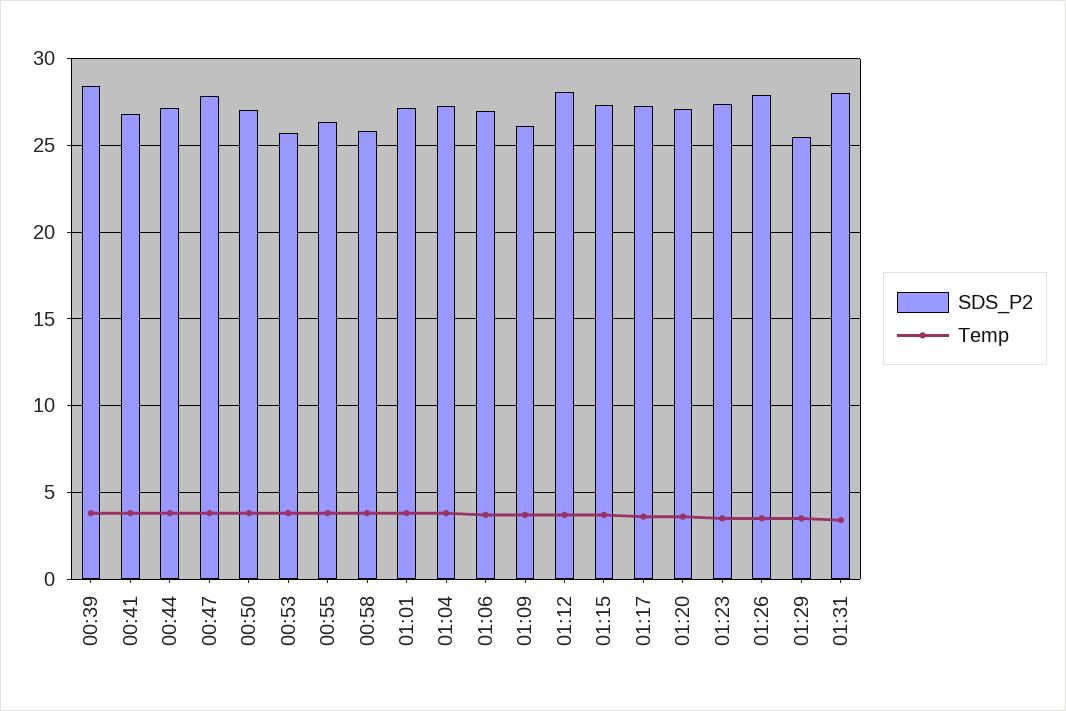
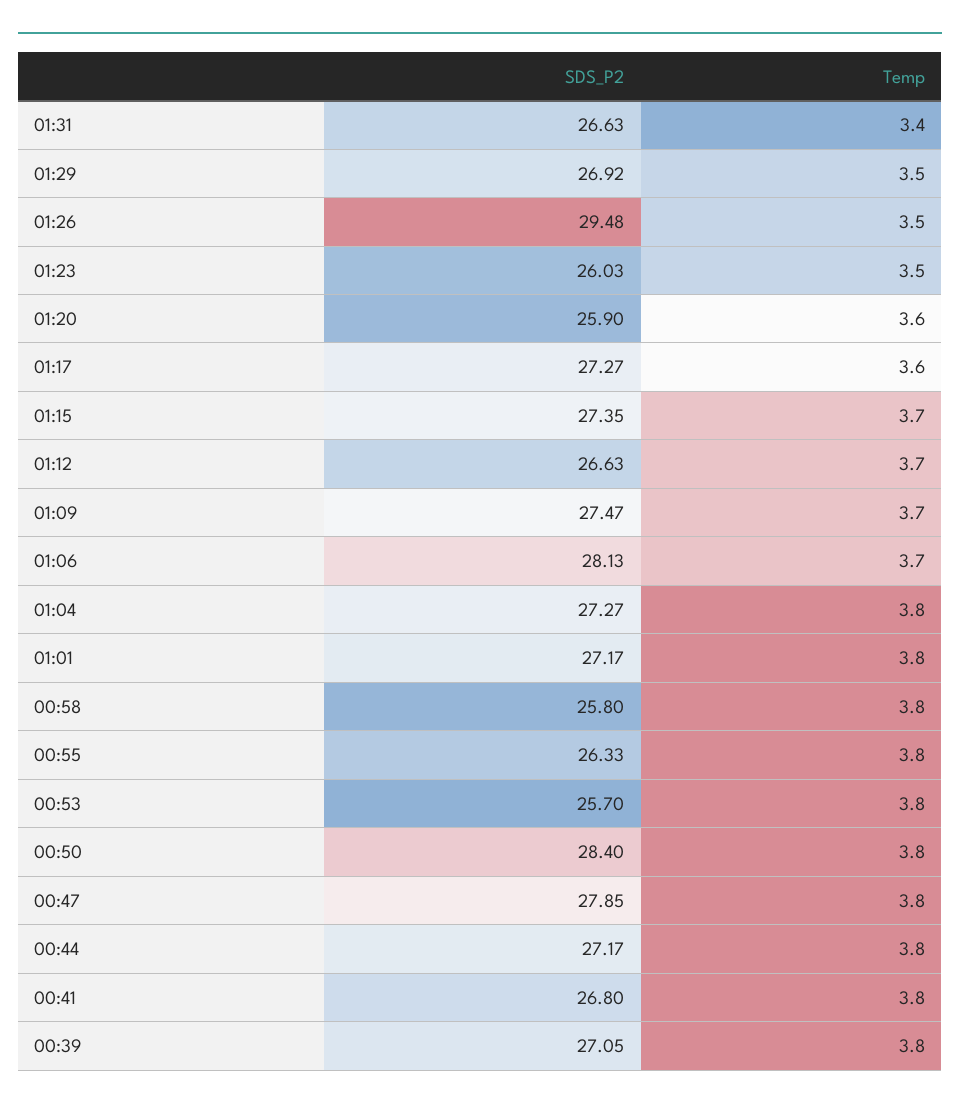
SDS_P2, 00:39: 28.5 -> 27.05
SDS_P2, 00:50: 27 -> 28.4
SDS_P2, 01:06: 27 -> 28.13
SDS_P2, 01:09: 26 -> 27.47
SDS_P2, 01:12: 28 -> 26.63
SDS_P2, 01:20: 27 -> 25.9
SDS_P2, 01:23: 27.5 -> 26.03
SDS_P2, 01:26: 28 -> 29.48
SDS_P2, 01:29: 25.5 -> 26.92
SDS_P2, 01:31: 28 -> 26.63

